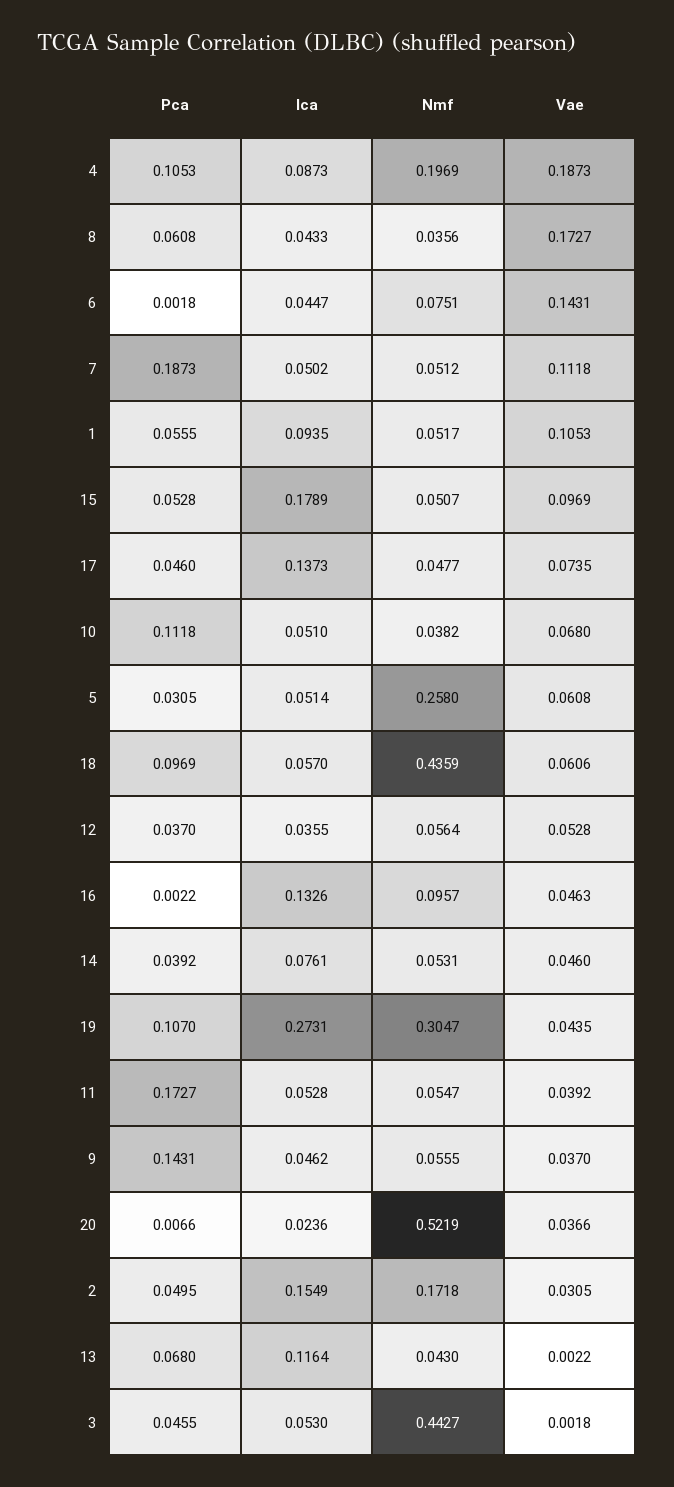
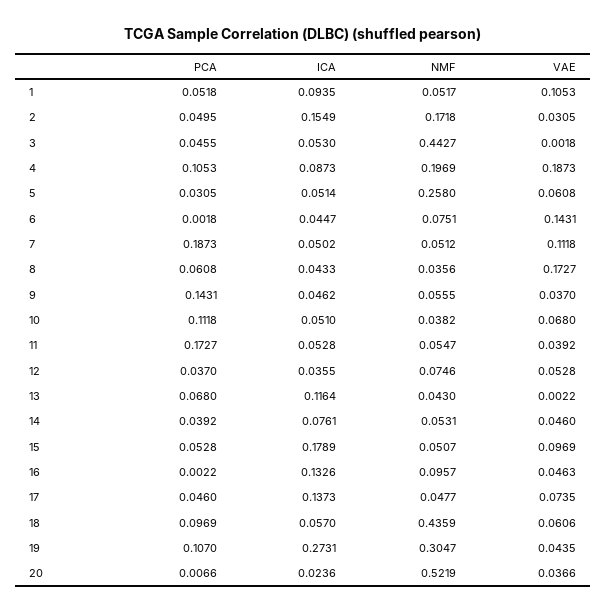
Pca, 1: 0.0555 -> 0.0518
Nmf, 12: 0.0564 -> 0.0746

